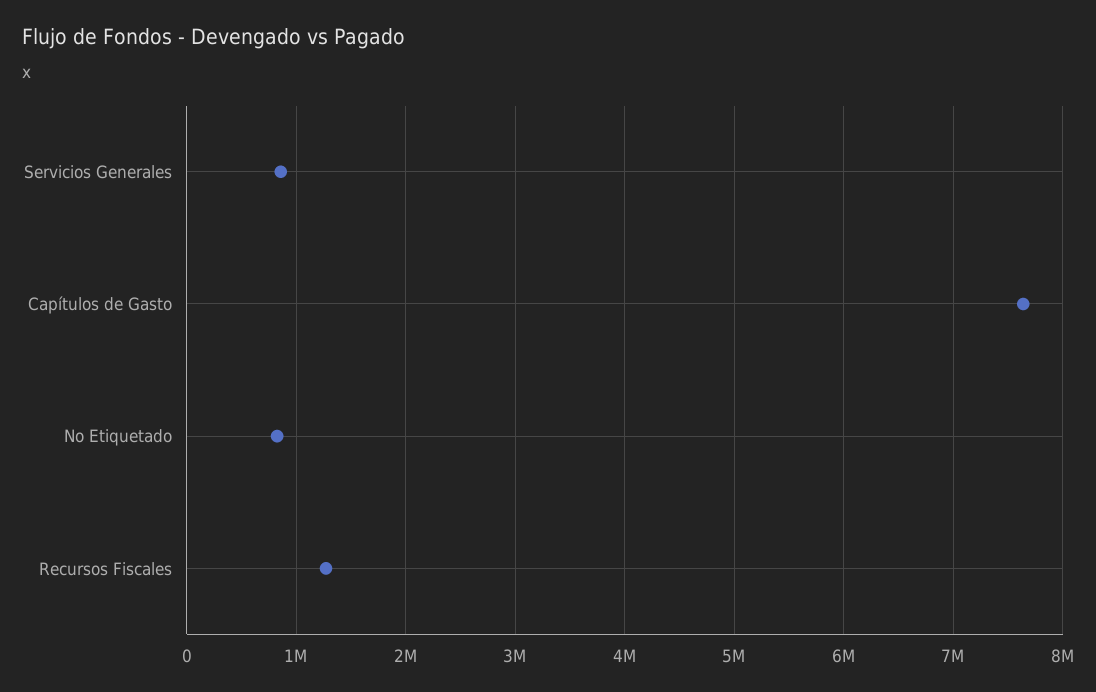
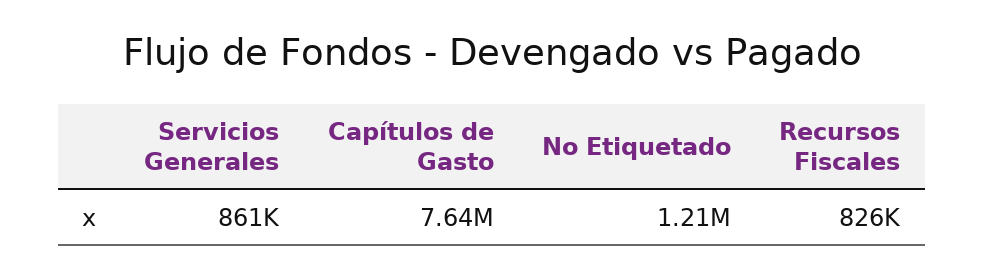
No Etiquetado: 800000 -> 1210000
Recursos Fiscales: 1300000 -> 826000

